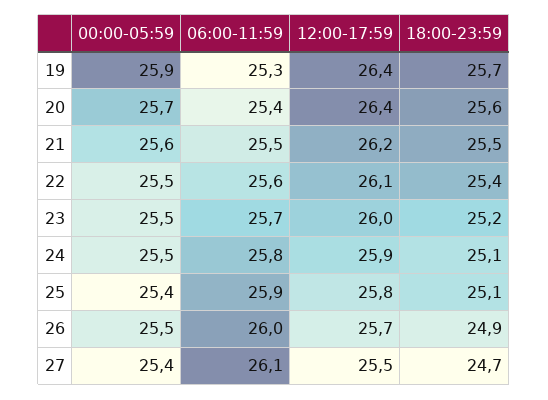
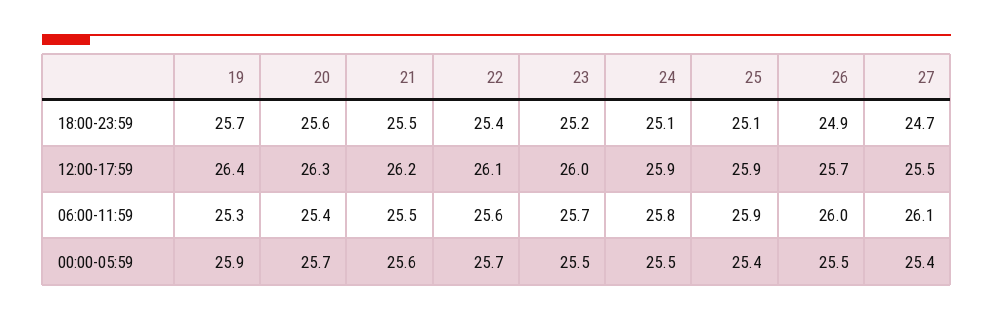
12:00-17:59, 20: 26.4 -> 26.3
00:00-05:59, 22: 25.5 -> 25.7
12:00-17:59, 25: 25.8 -> 25.9

